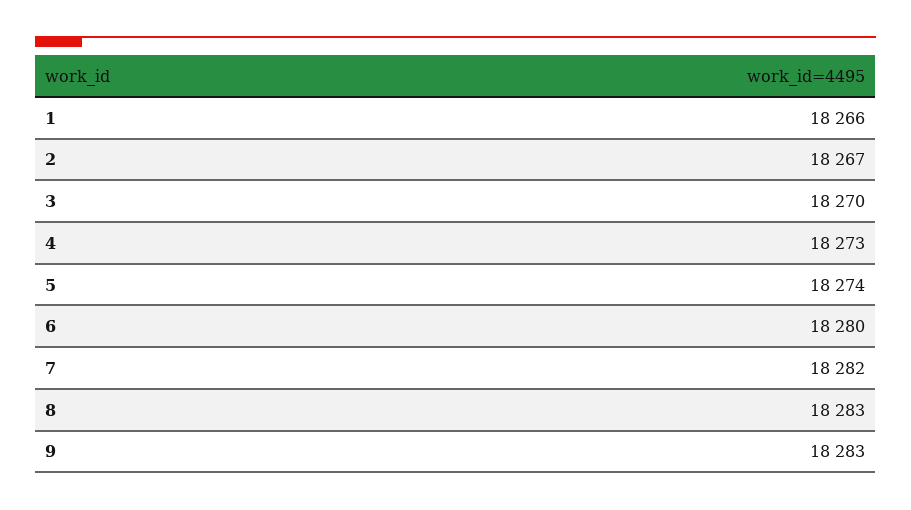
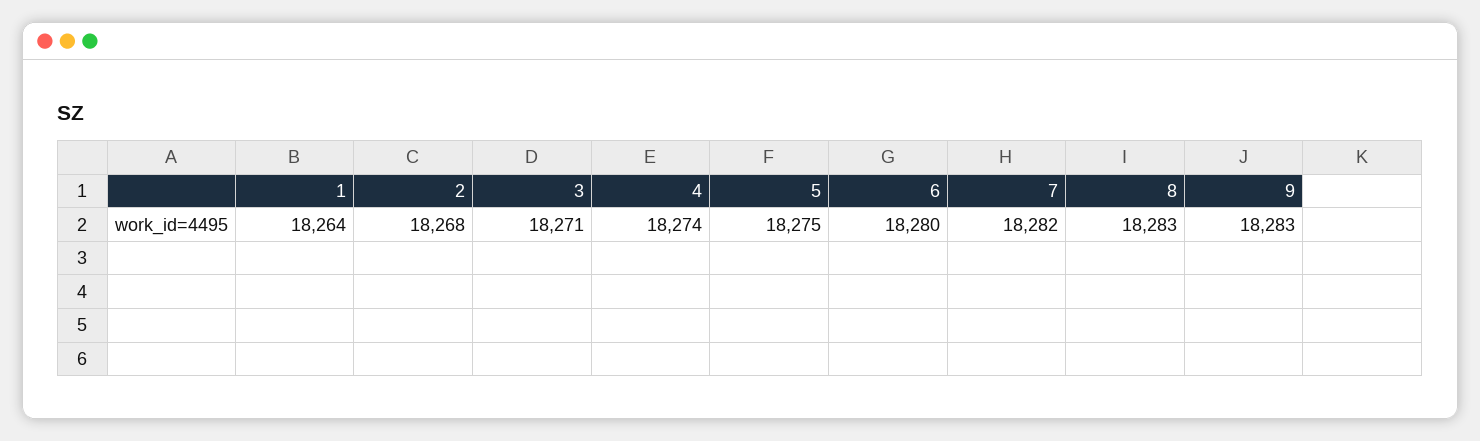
1: 18266 -> 18264
2: 18267 -> 18268
3: 18270 -> 18271
4: 18273 -> 18274
5: 18274 -> 18275

